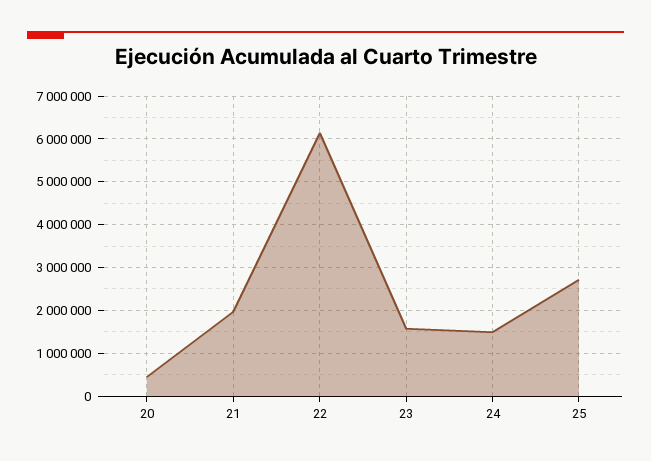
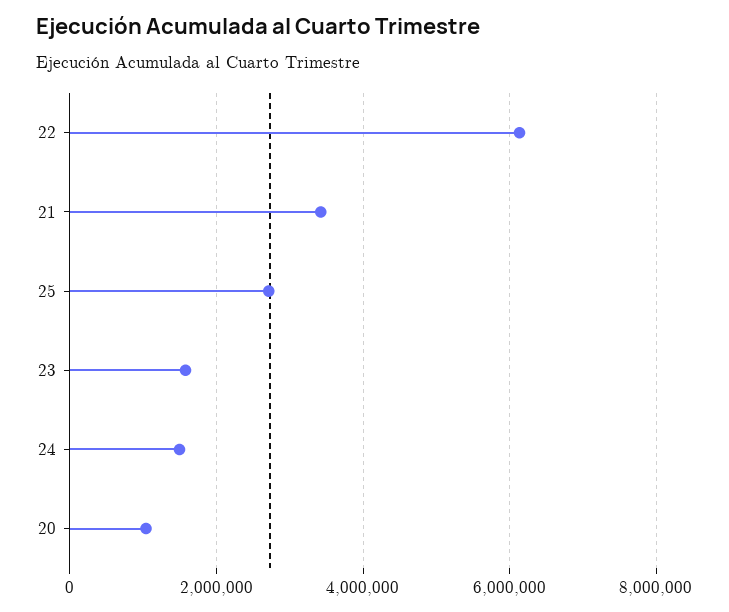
20: 400000 -> 1000000
21: 2000000 -> 3400000

